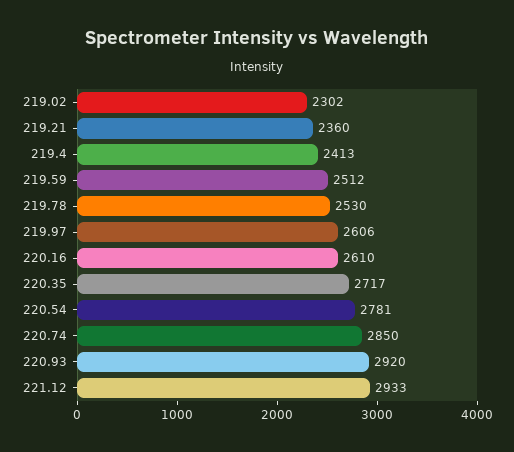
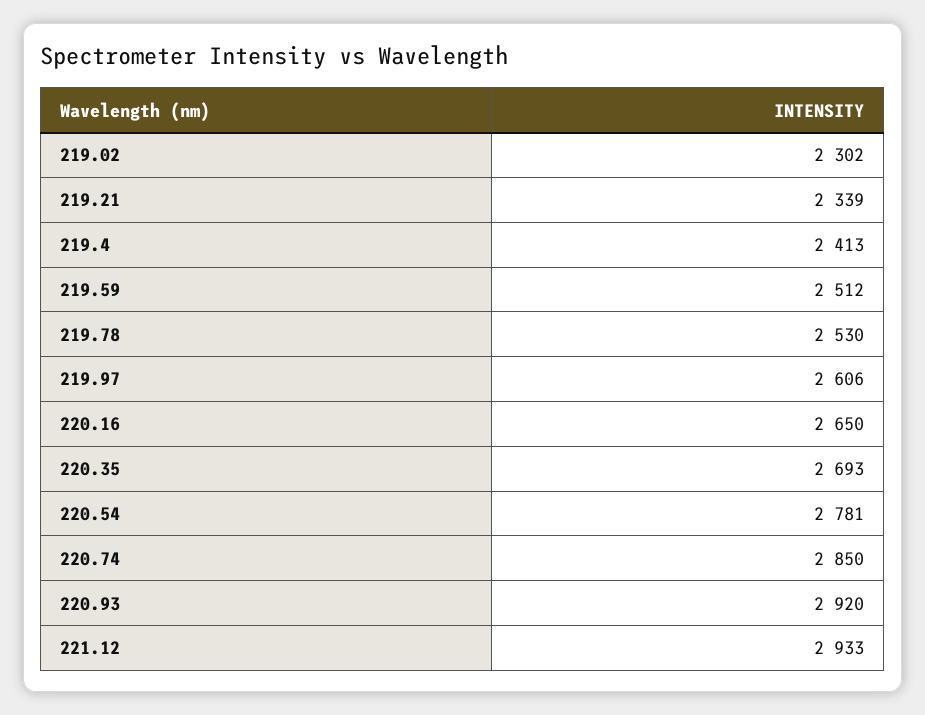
219.21: 2360 -> 2339
220.16: 2610 -> 2650
220.35: 2717 -> 2693

